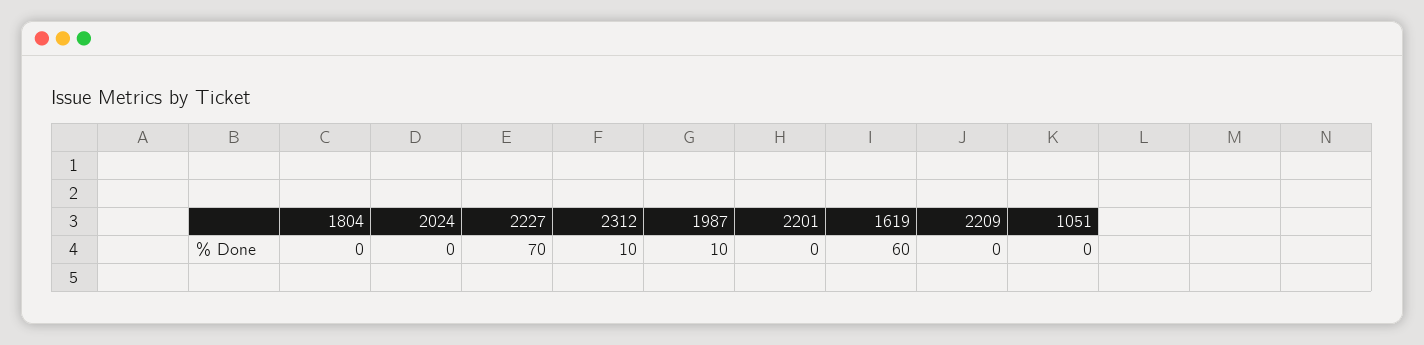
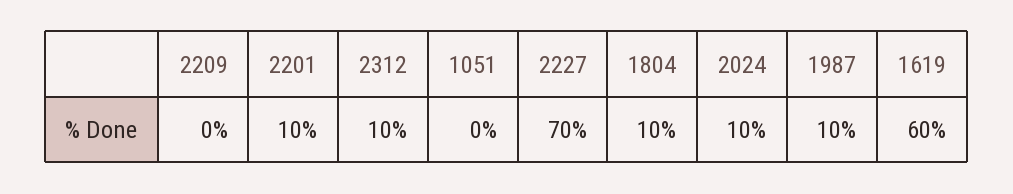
1804: 0 -> 10
2024: 0 -> 10
2201: 0 -> 10

